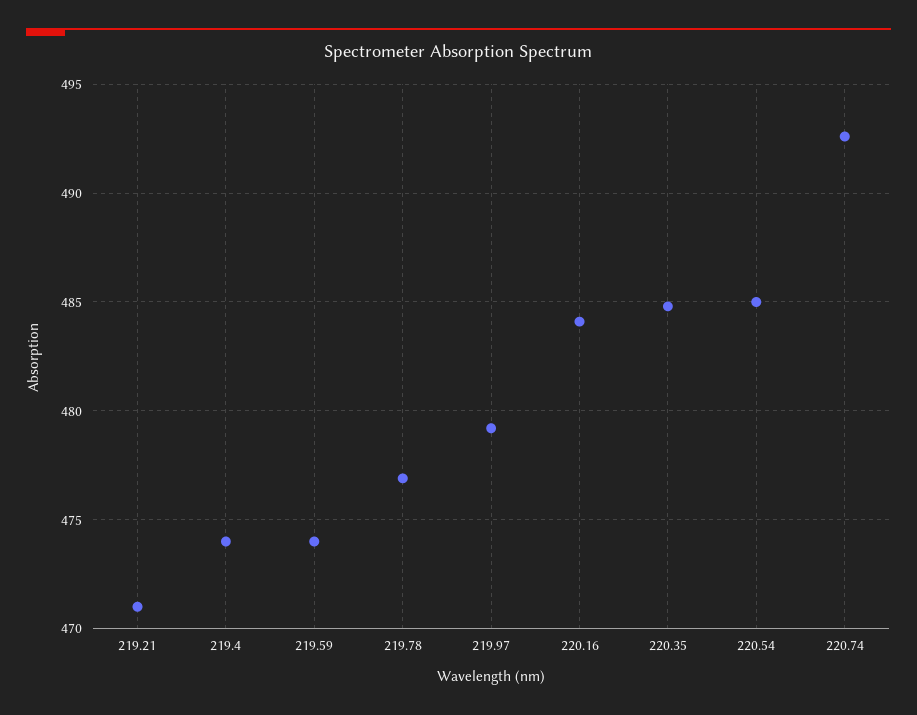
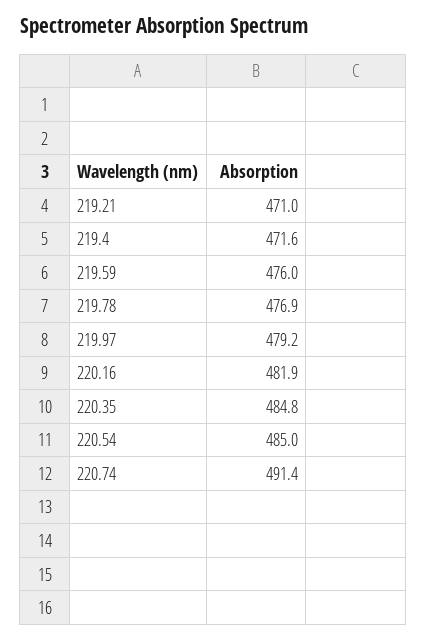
219.4: 474 -> 471.6
219.59: 474 -> 476
220.16: 484 -> 481.9
220.74: 492.5 -> 491.4

